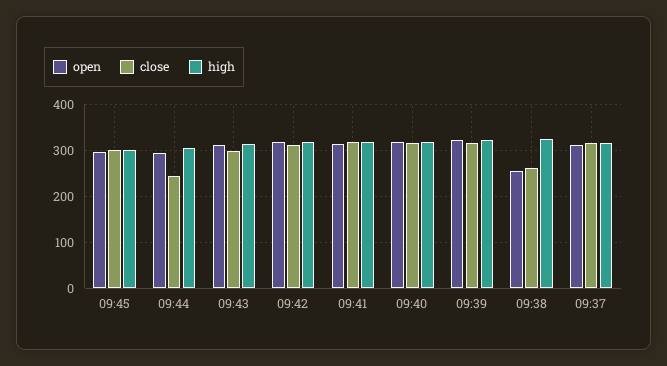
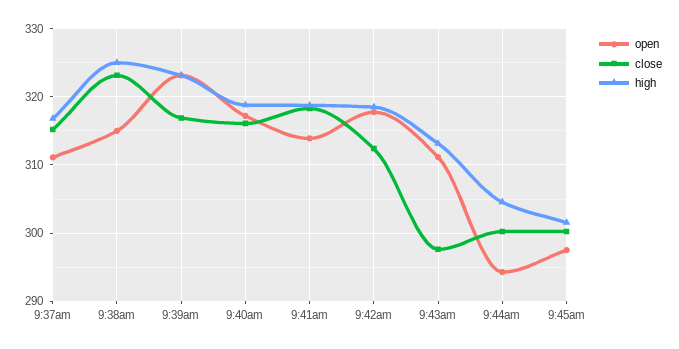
close, 09:44: 240 -> 300
open, 09:38: 260 -> 315
close, 09:38: 260 -> 323

